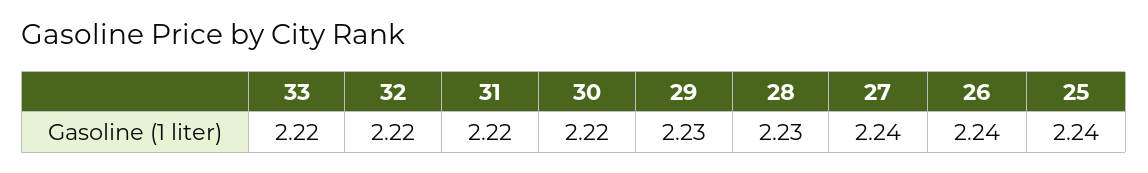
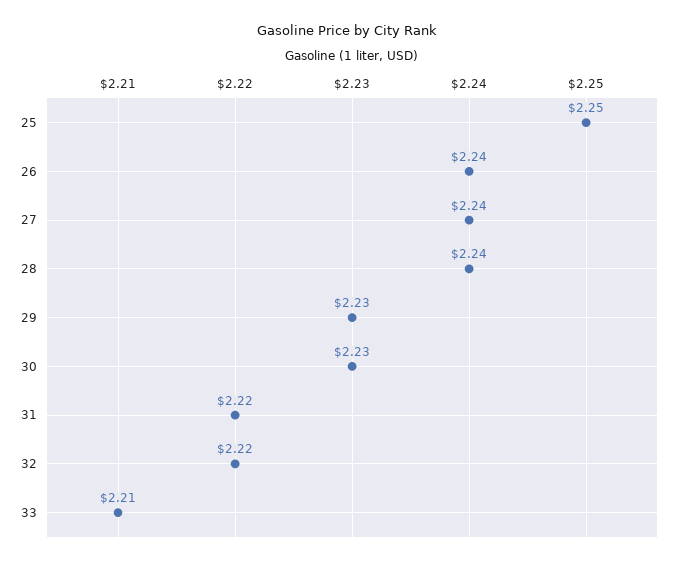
33: 2.22 -> 2.21
30: 2.22 -> 2.23
28: 2.23 -> 2.24
25: 2.24 -> 2.25

